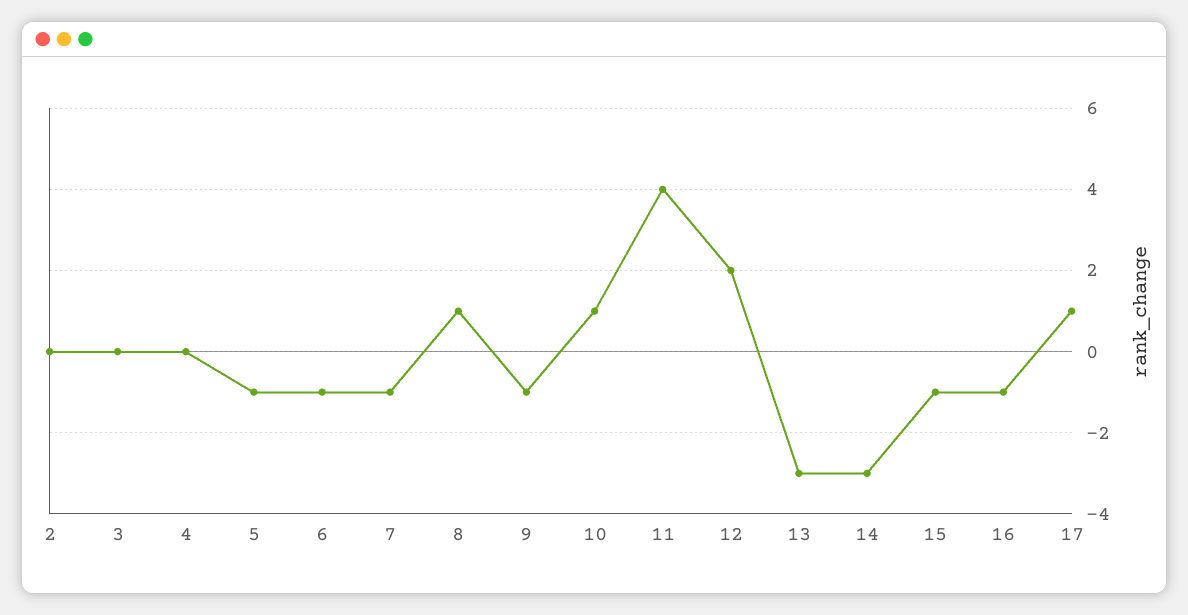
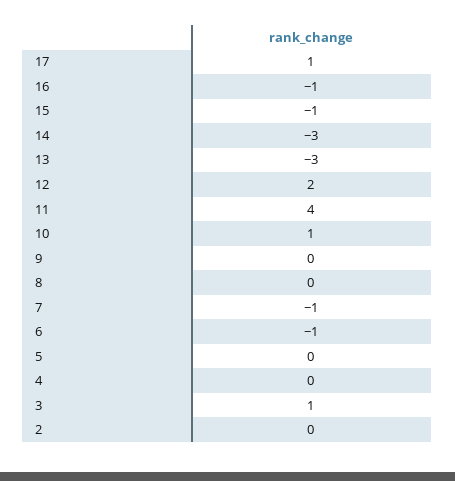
3: 0 -> 1
5: -1 -> 0
8: 1 -> 0
9: -1 -> 0

